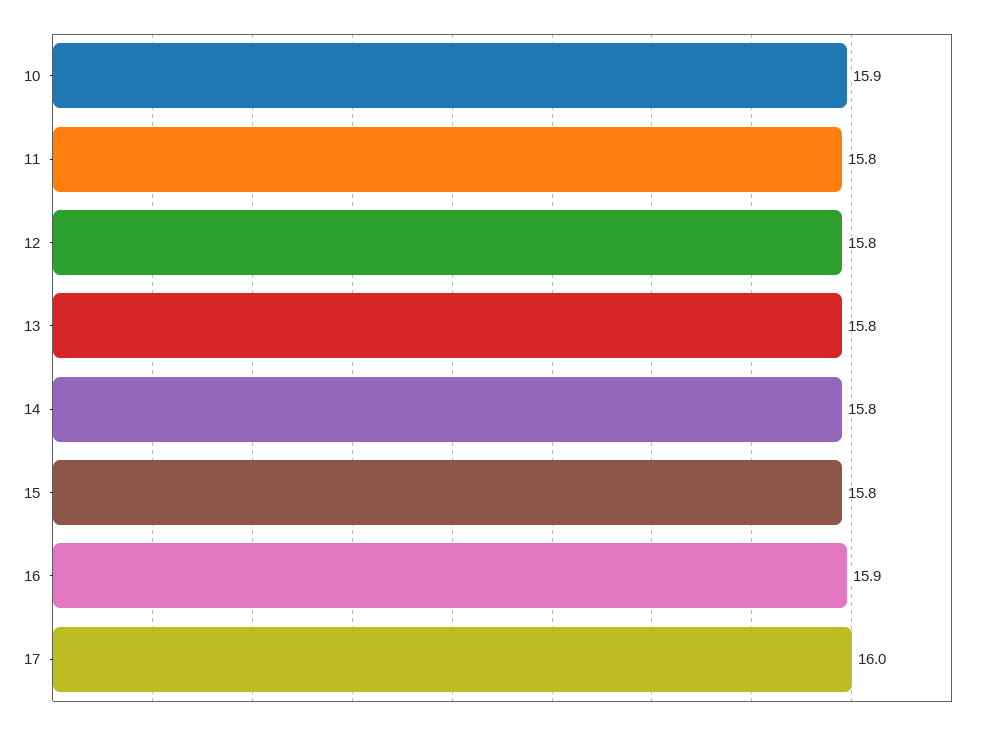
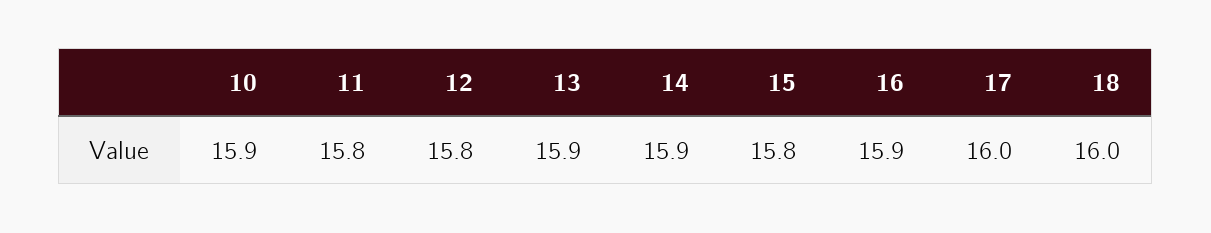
13: 15.8 -> 15.9
14: 15.8 -> 15.9
18: none -> 16

